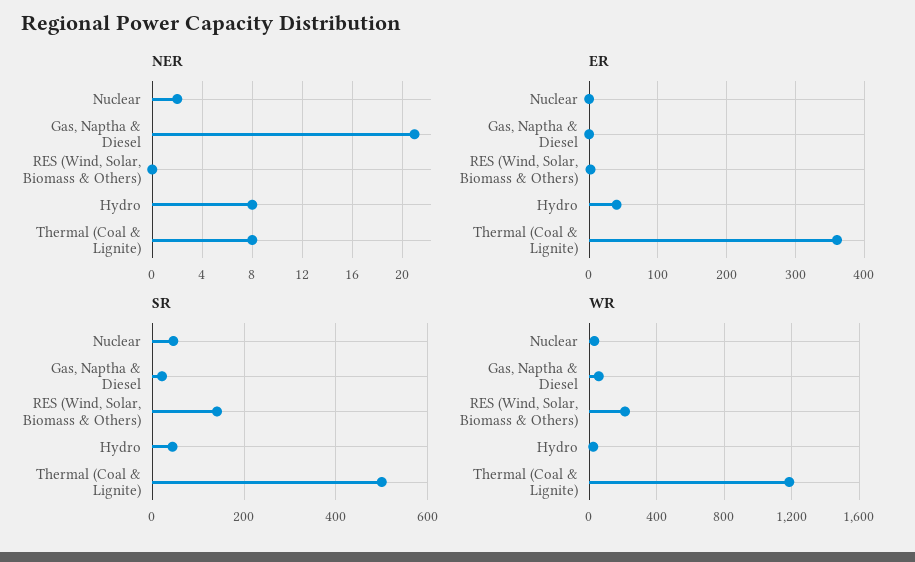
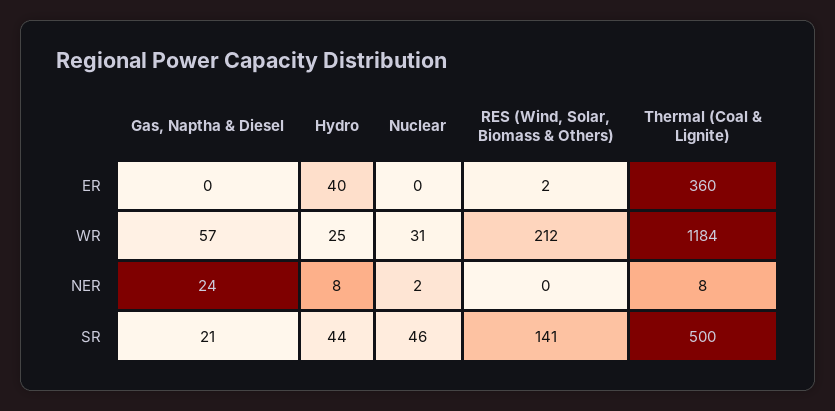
NER, Gas, Naptha & Diesel: 21 -> 24

